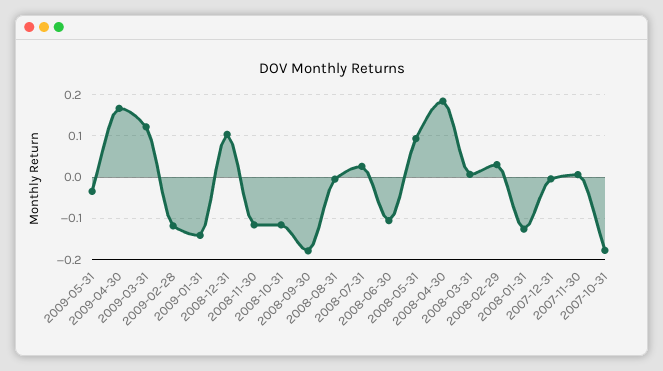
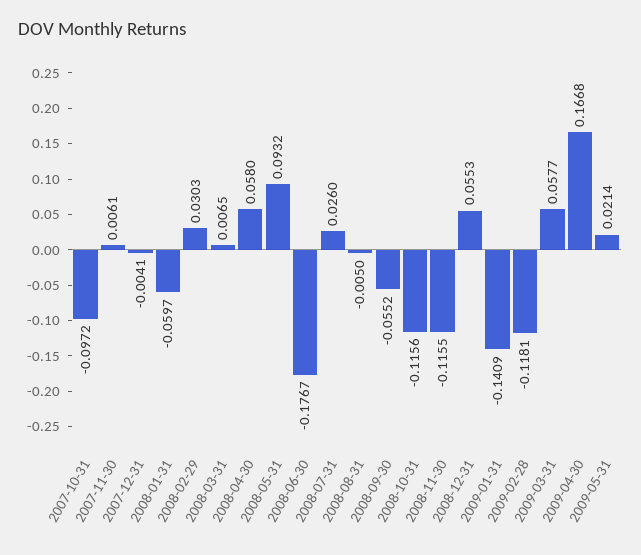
2009-05-31: -0.04 -> 0.0214
2009-03-31: 0.12 -> 0.0577
2008-12-31: 0.1 -> 0.0553
2008-09-30: -0.18 -> -0.0552
2008-06-30: -0.1 -> -0.1767
2008-04-30: 0.18 -> 0.058
2008-01-31: -0.12 -> -0.0597
2007-10-31: -0.18 -> -0.0972

